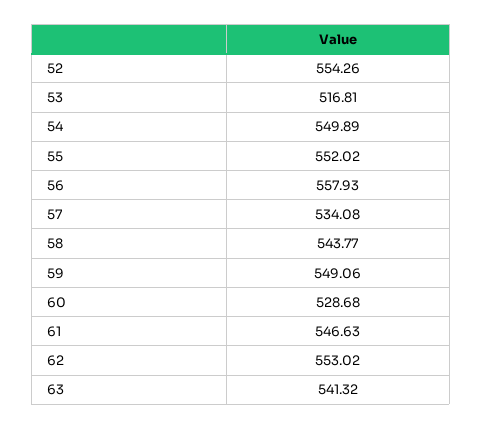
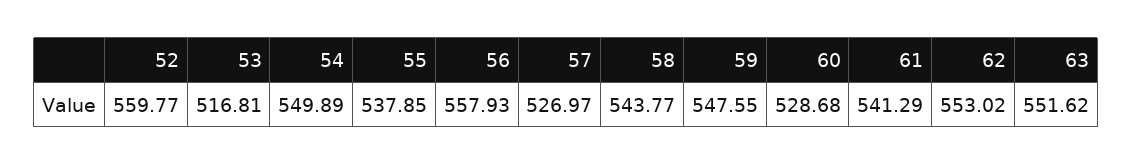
52: 554.26 -> 559.77
55: 552.02 -> 537.85
57: 534.08 -> 526.97
59: 549.06 -> 547.55
61: 546.63 -> 541.29
63: 541.32 -> 551.62

